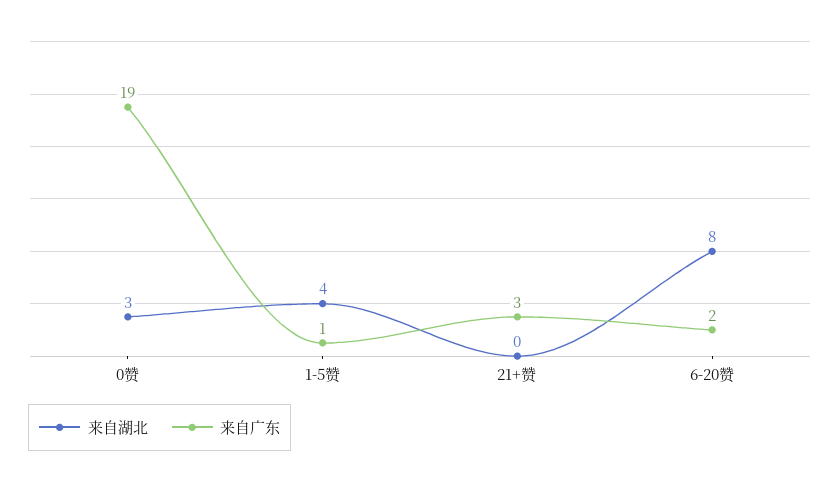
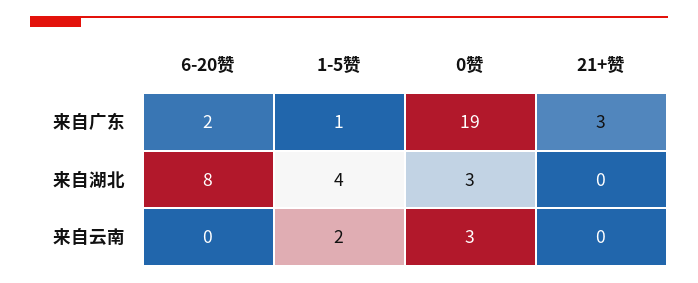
来自云南, 6-20赞: none -> 0
来自云南, 1-5赞: none -> 2
来自云南, 0赞: none -> 3
来自云南, 21+赞: none -> 0

